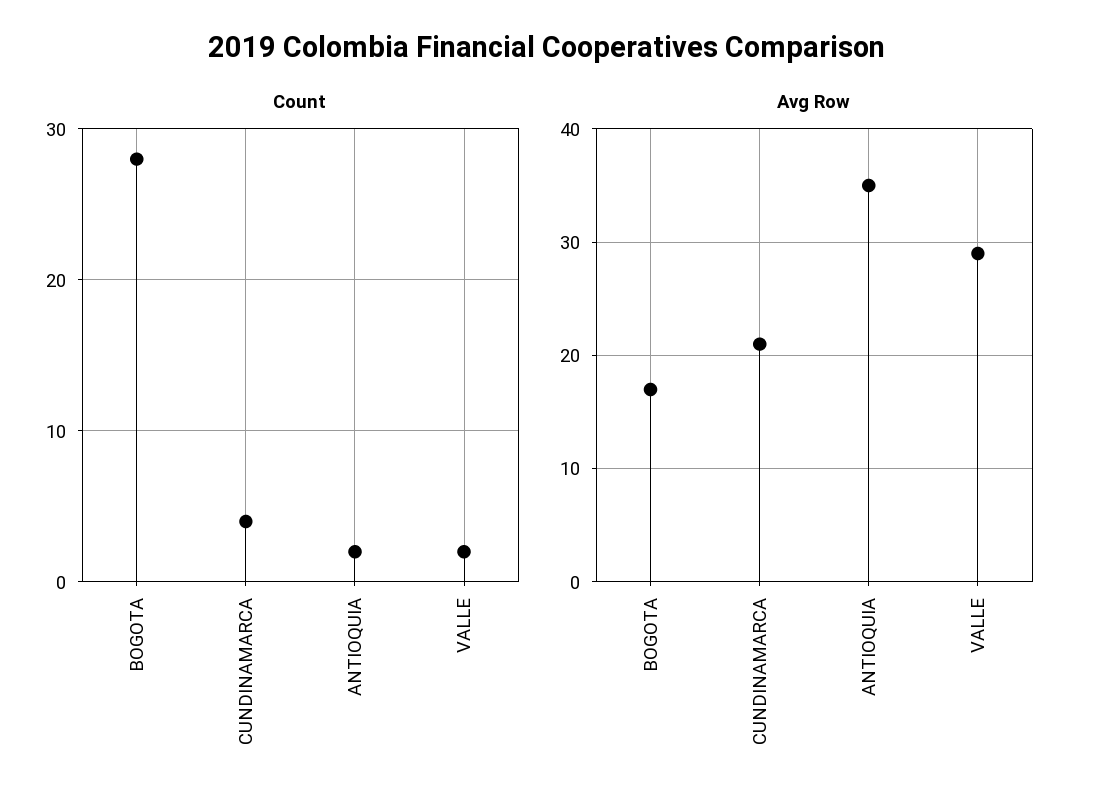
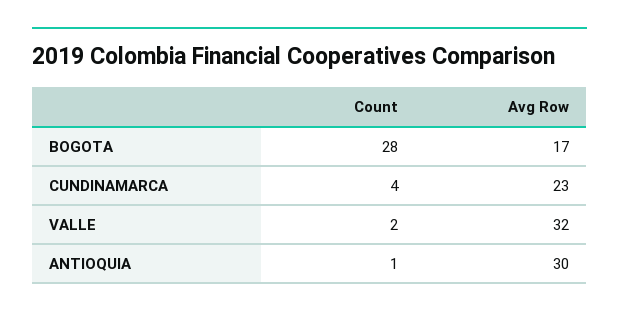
Count, ANTIOQUIA: 2 -> 1
Avg Row, CUNDINAMARCA: 21 -> 23
Avg Row, ANTIOQUIA: 35 -> 30
Avg Row, VALLE: 29 -> 32

